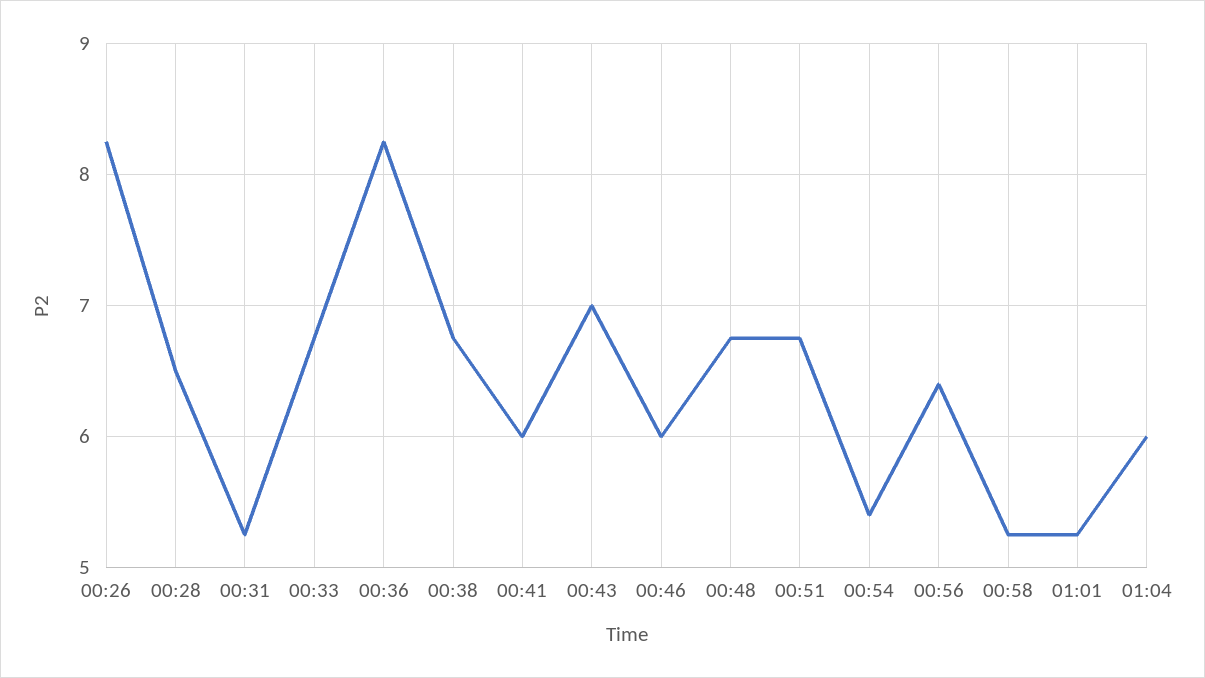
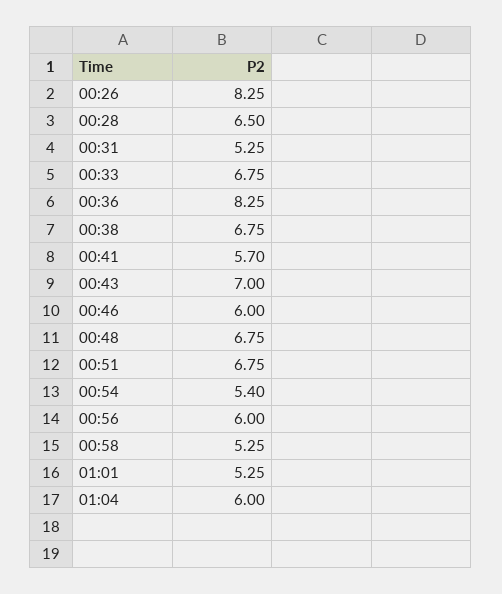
00:41: 6 -> 5.7
00:56: 6.4 -> 6

